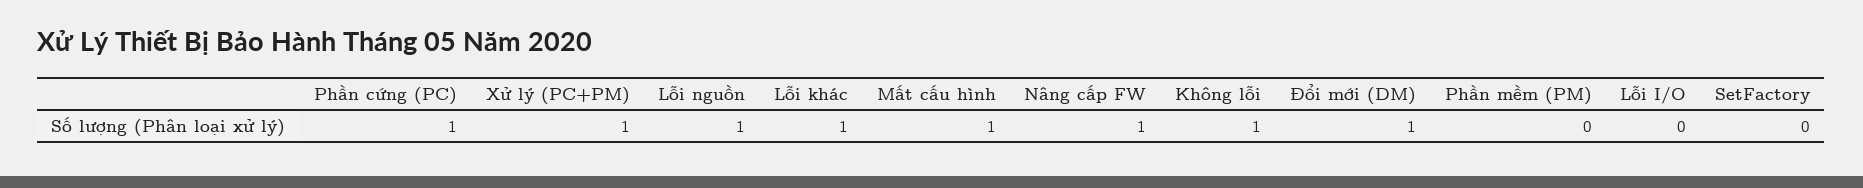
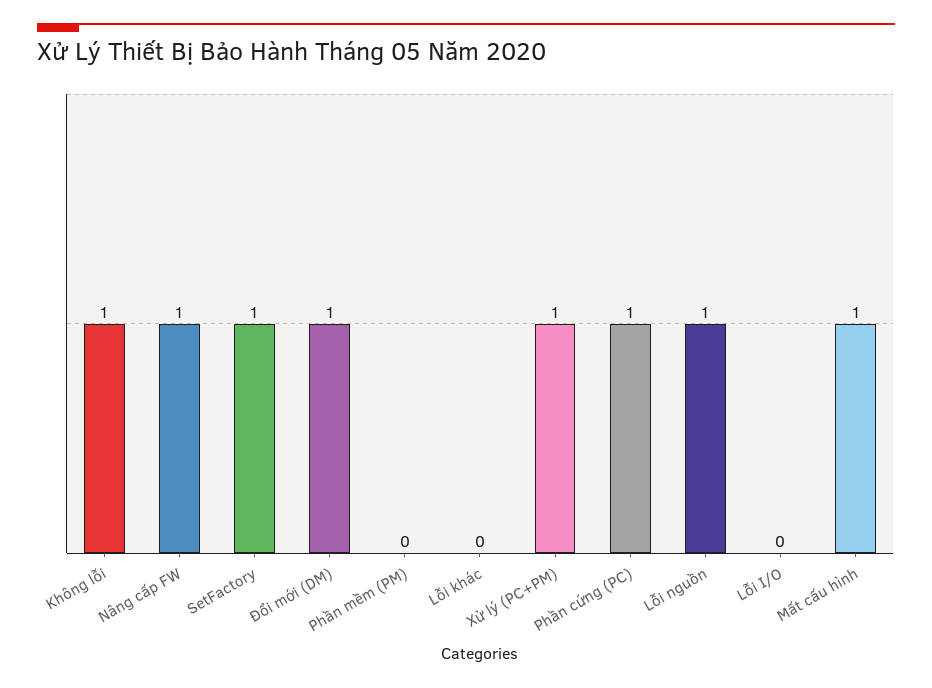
Lỗi khác: 1 -> 0
SetFactory: 0 -> 1

